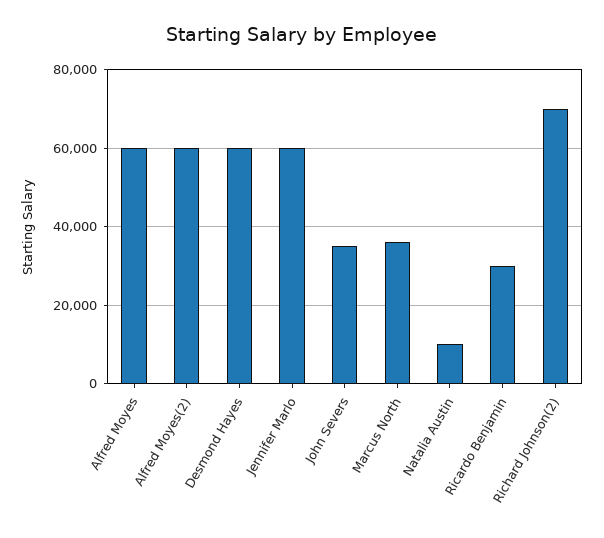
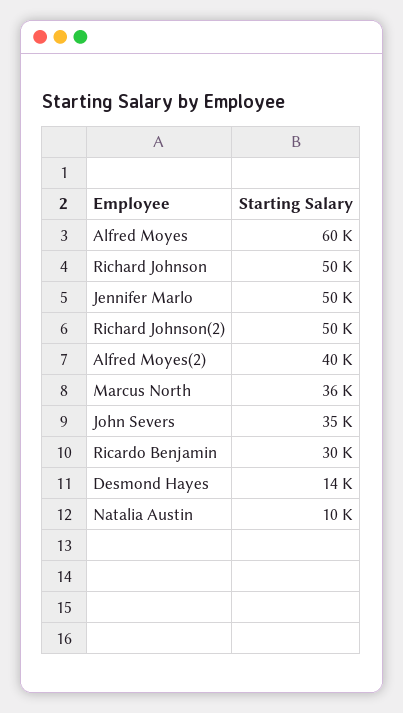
Alfred Moyes(2): 60000 -> 40000
Desmond Hayes: 60000 -> 14000
Jennifer Marlo: 60000 -> 50000
Richard Johnson(2): 70000 -> 50000
Richard Johnson: none -> 50000

